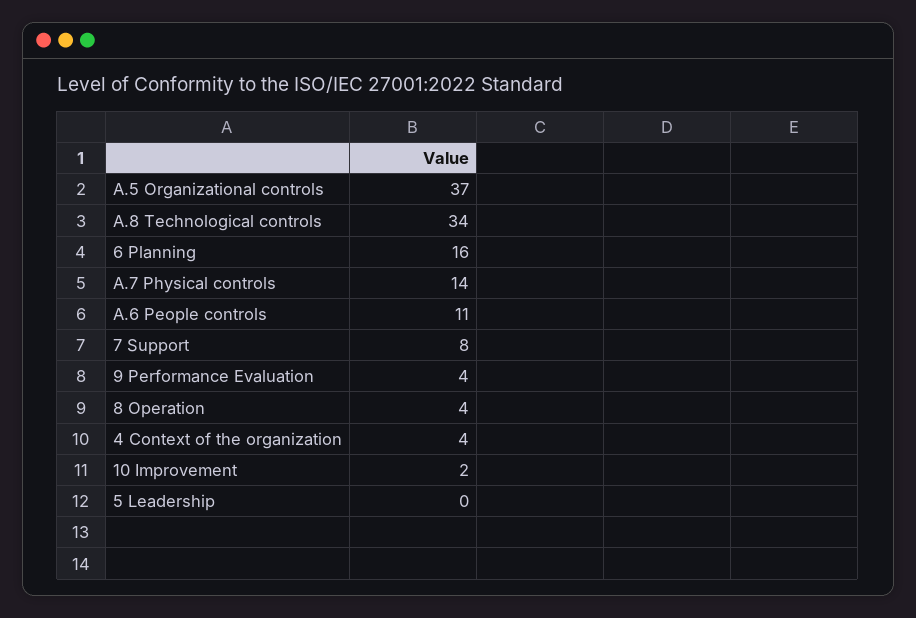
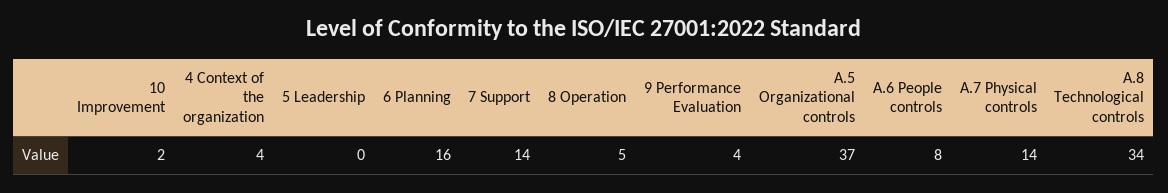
A.6 People controls: 11 -> 8
7 Support: 8 -> 14
8 Operation: 4 -> 5

